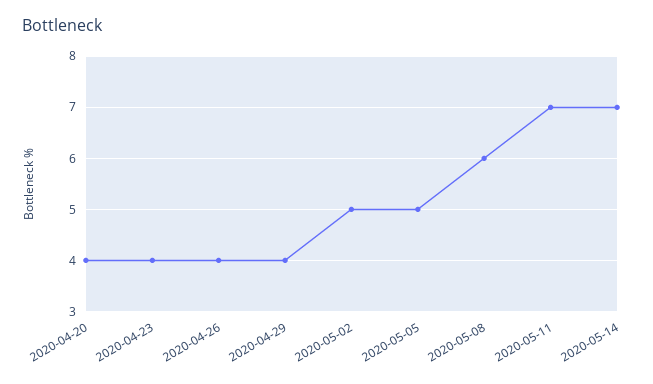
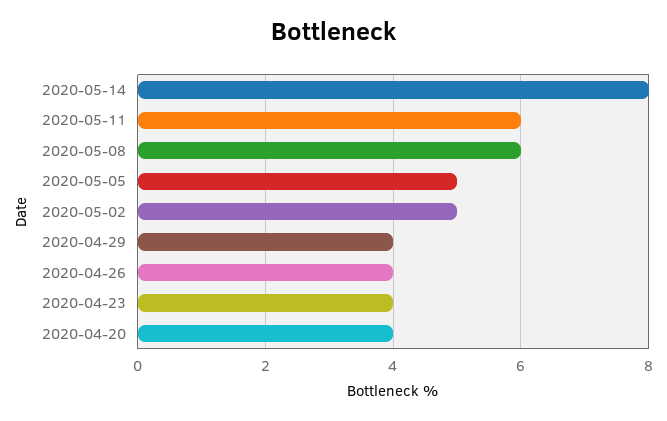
2020-05-11: 7 -> 6
2020-05-14: 7 -> 8

